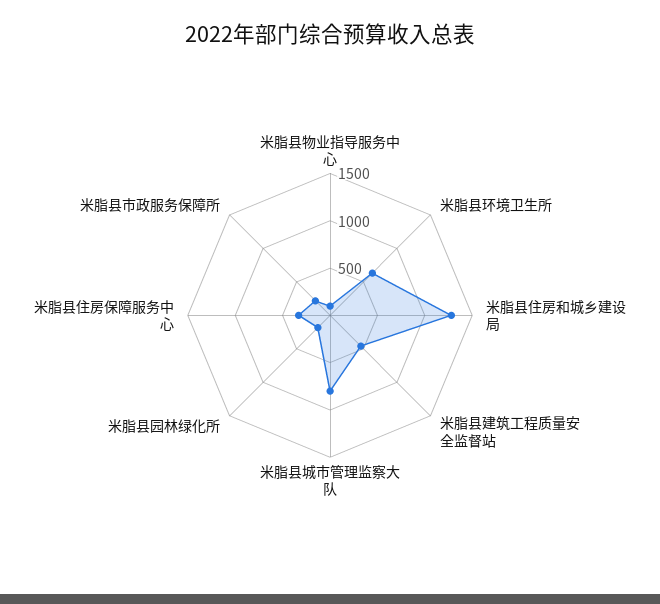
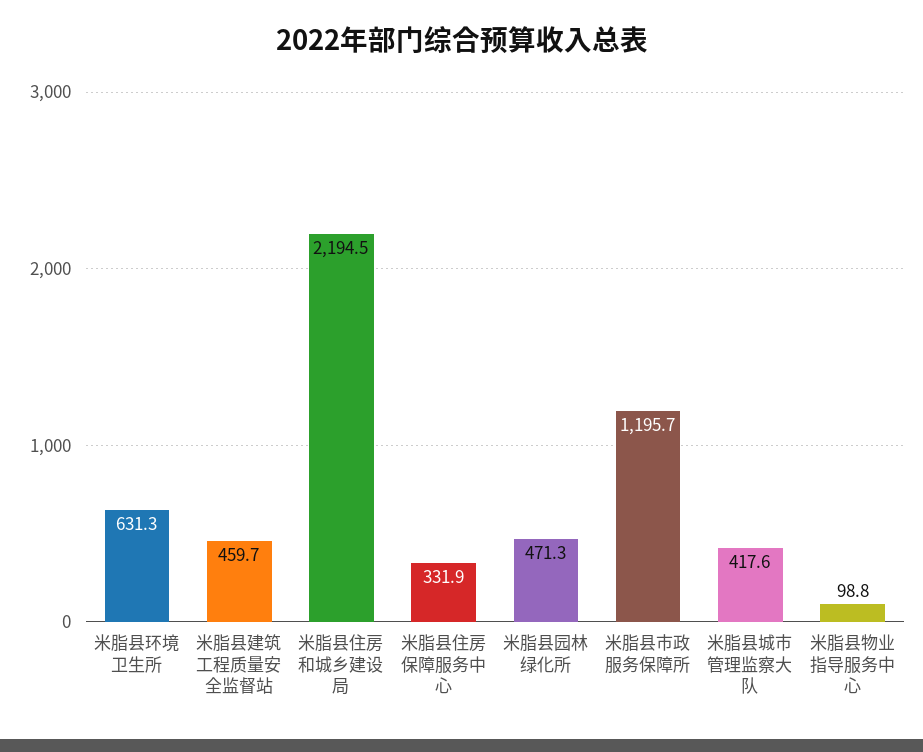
米脂县住房和城乡建设局: 1300 -> 2194.5
米脂县城市管理监察大队: 800 -> 417.6
米脂县园林绿化所: 200 -> 471.3
米脂县市政服务保障所: 200 -> 1195.7

